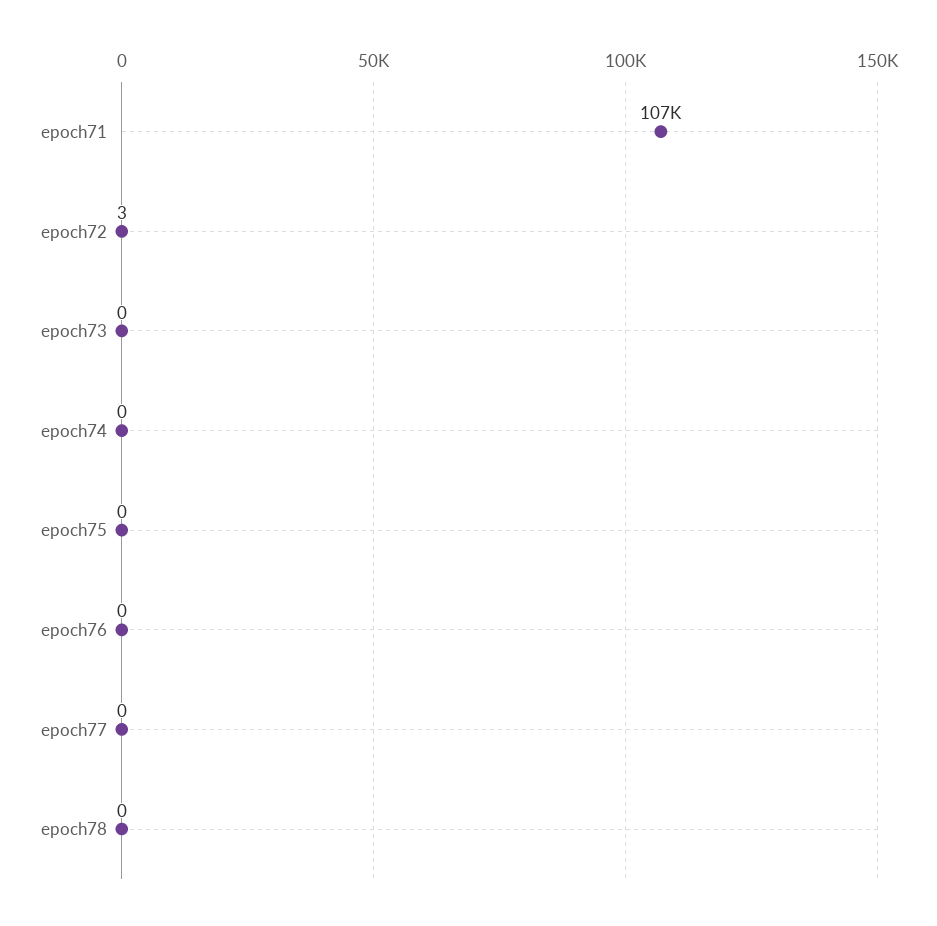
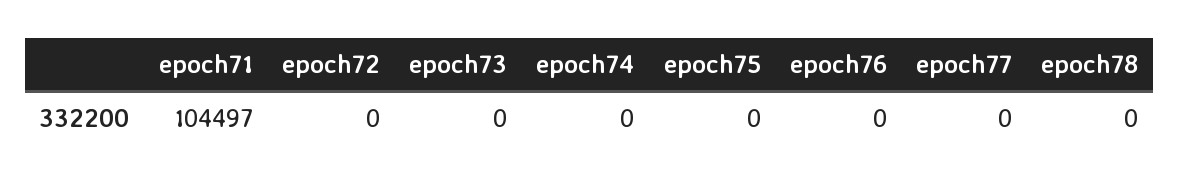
epoch71: 107000 -> 104497
epoch72: 3 -> 0

